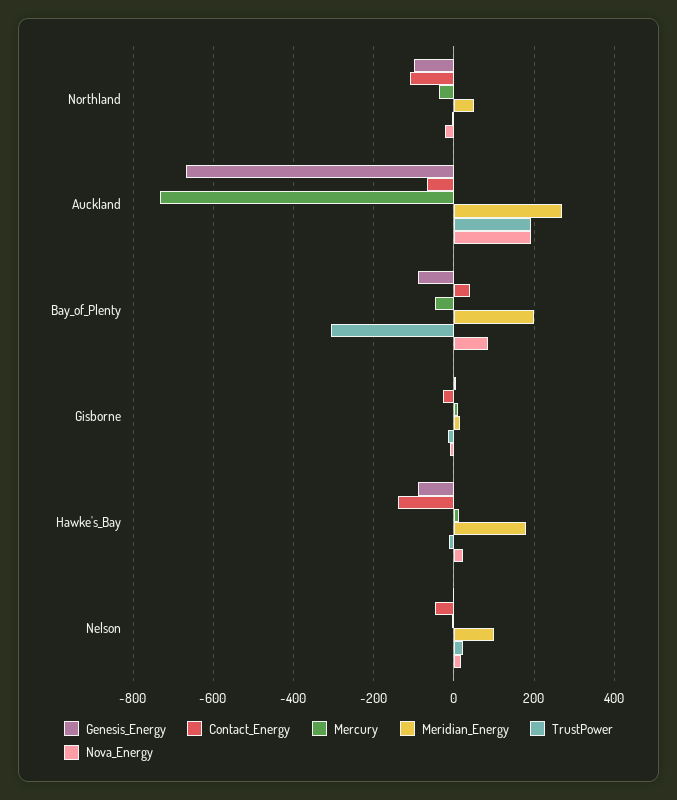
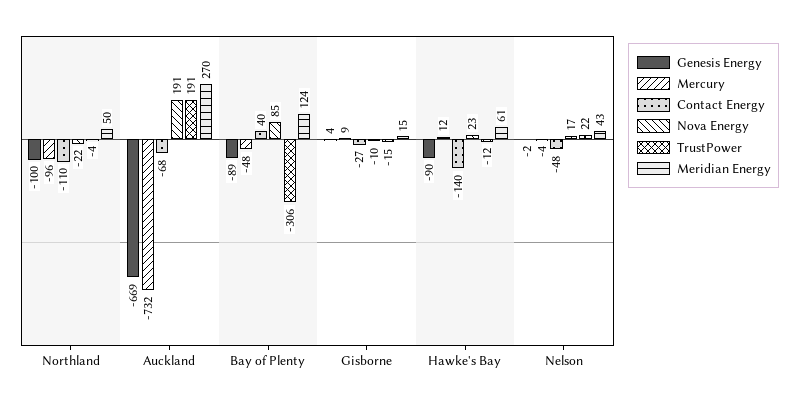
Mercury, Northland: -40 -> -96
Meridian_Energy, Bay_of_Plenty: 200 -> 124
Meridian_Energy, Hawke's_Bay: 180 -> 61
Meridian_Energy, Nelson: 100 -> 43

